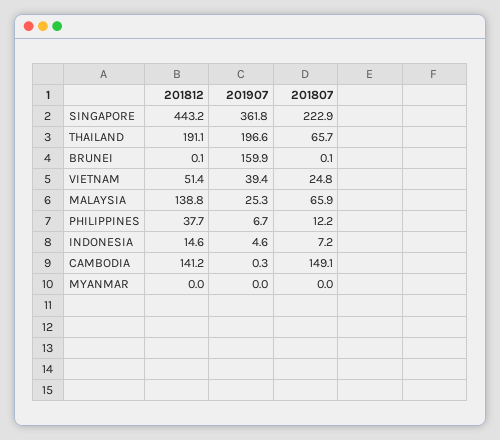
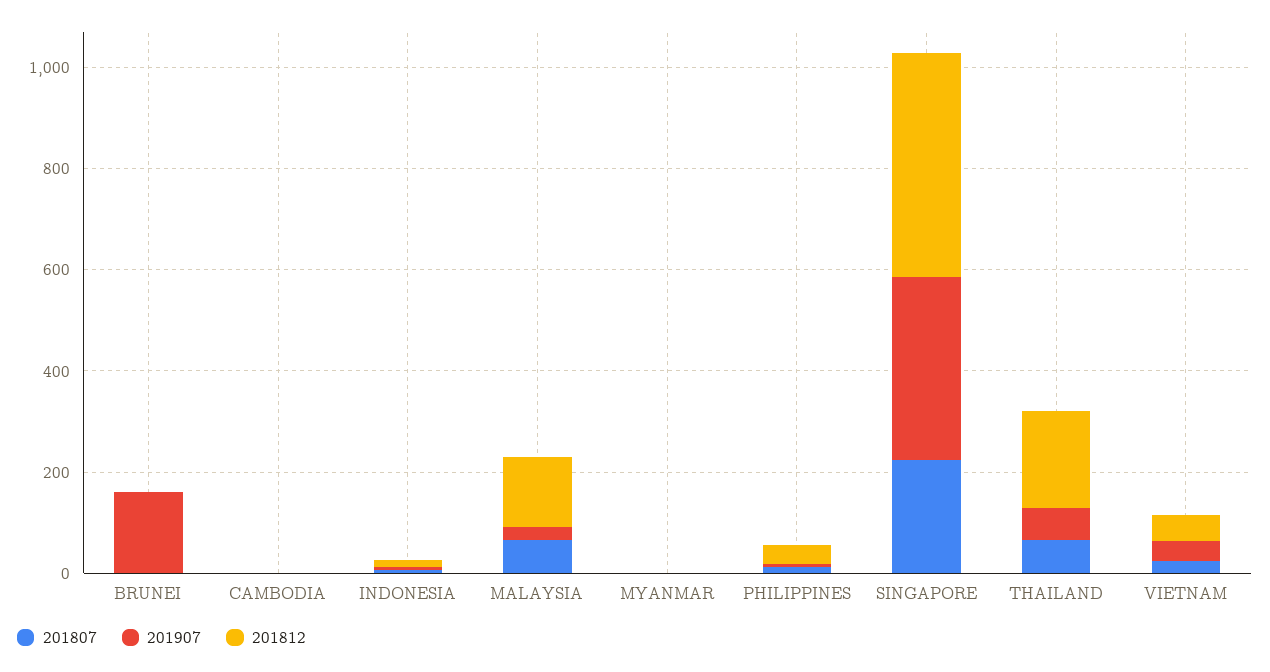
201907, THAILAND: 196.6 -> 50
201812, CAMBODIA: 141.2 -> 0
201807, CAMBODIA: 149.1 -> 0

